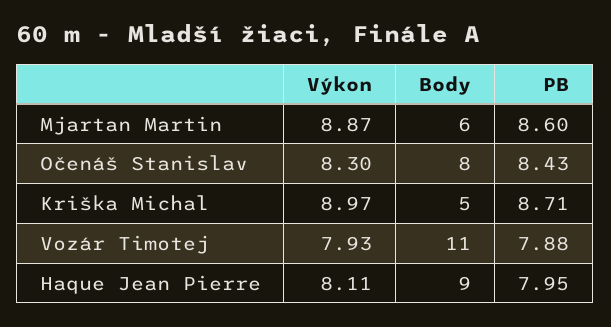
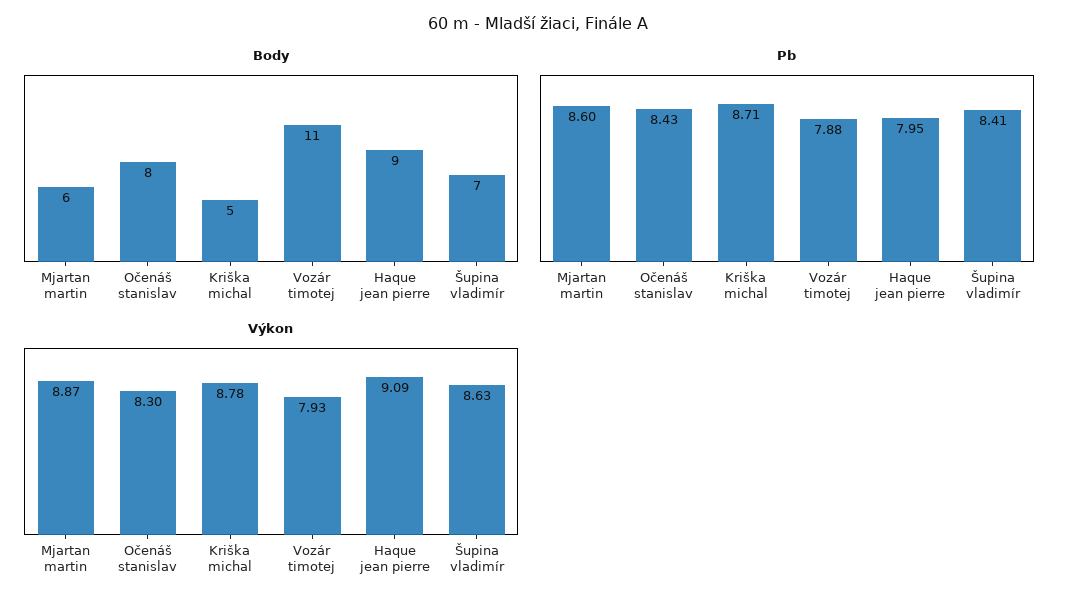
Výkon, Kriška Michal: 8.97 -> 8.78
Výkon, Haque Jean Pierre: 8.11 -> 9.09
Body, Šupina vladimír: none -> 7
PB, Šupina vladimír: none -> 8.41
Výkon, Šupina vladimír: none -> 8.63

